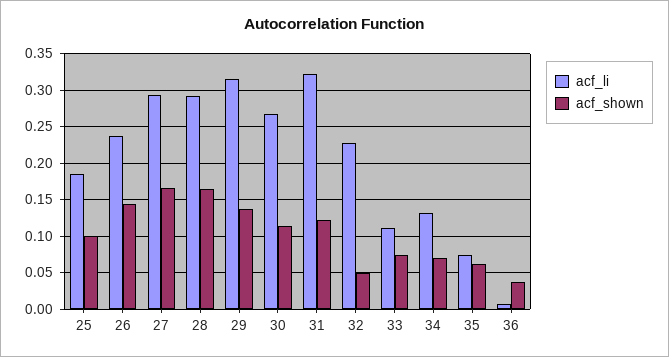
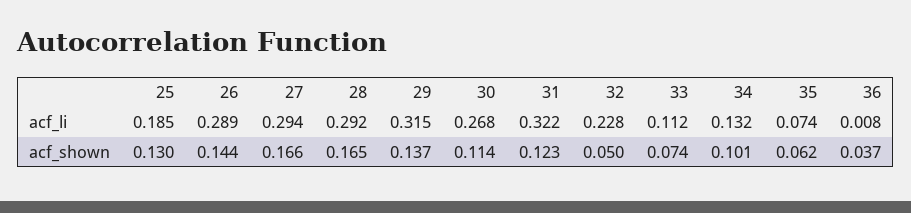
acf_shown, 25: 0.1 -> 0.13
acf_li, 26: 0.24 -> 0.289
acf_shown, 34: 0.07 -> 0.101

